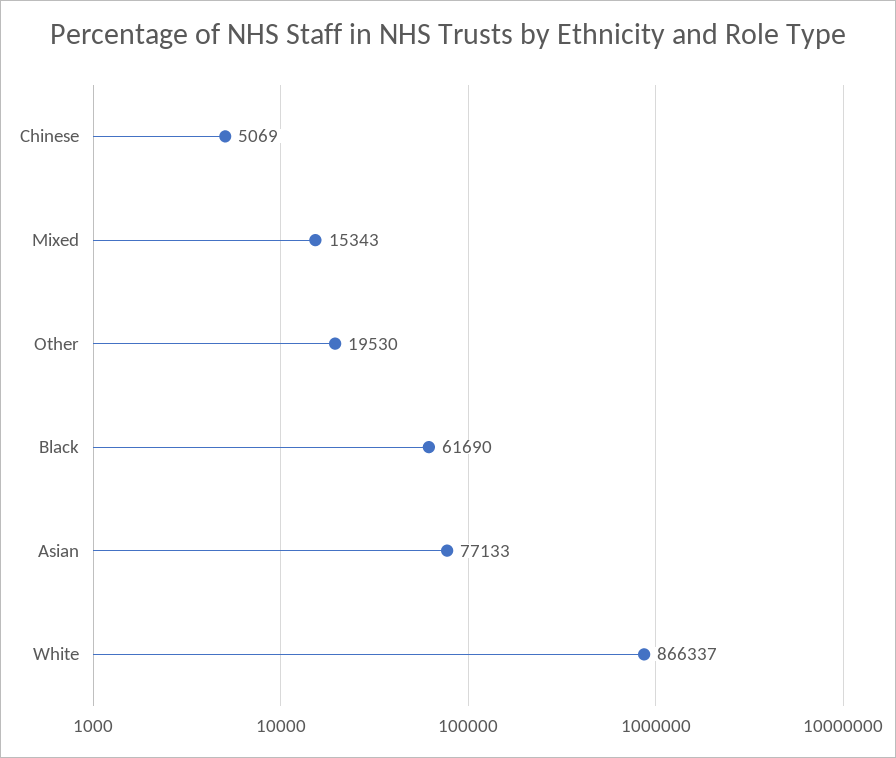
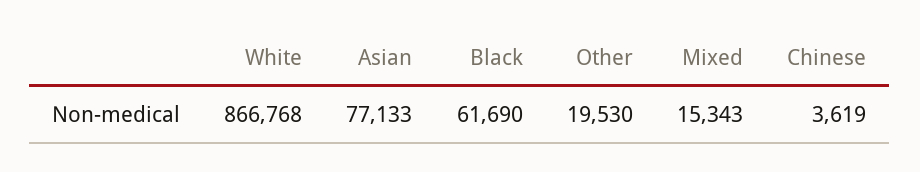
Chinese: 5069 -> 3619
White: 866337 -> 866768

